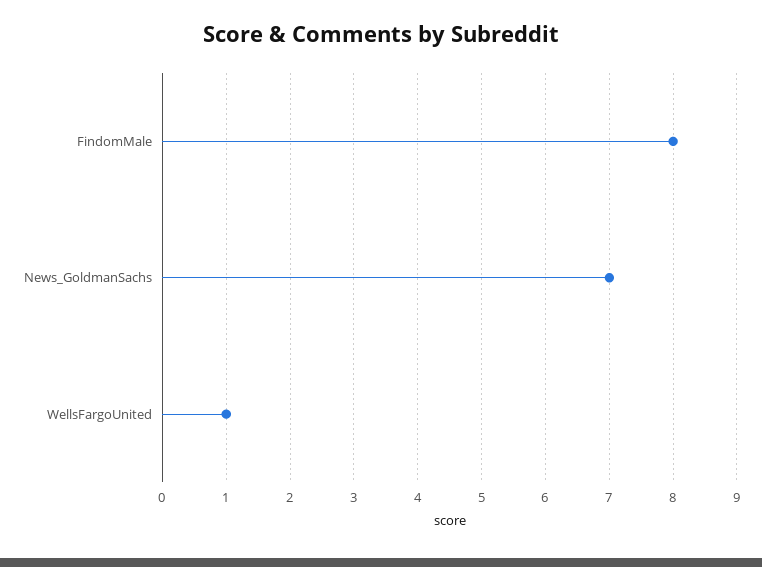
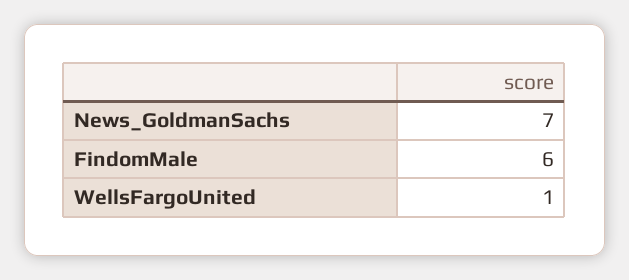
FindomMale: 8 -> 6

